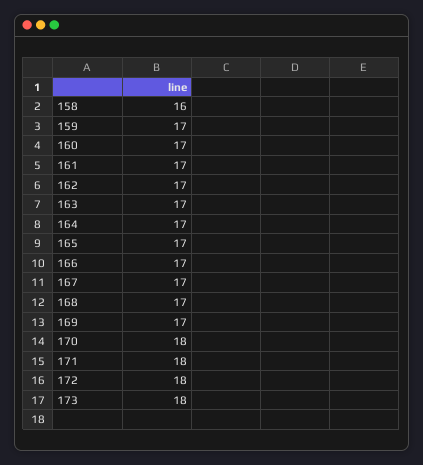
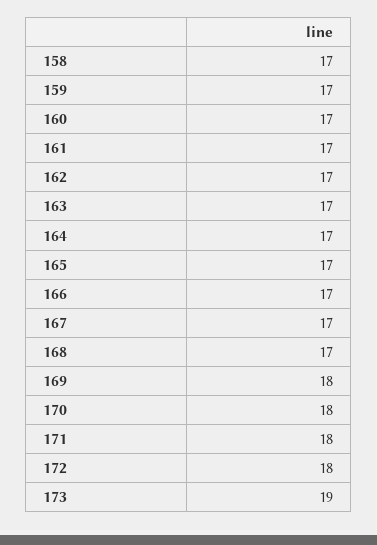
158: 16 -> 17
169: 17 -> 18
173: 18 -> 19

